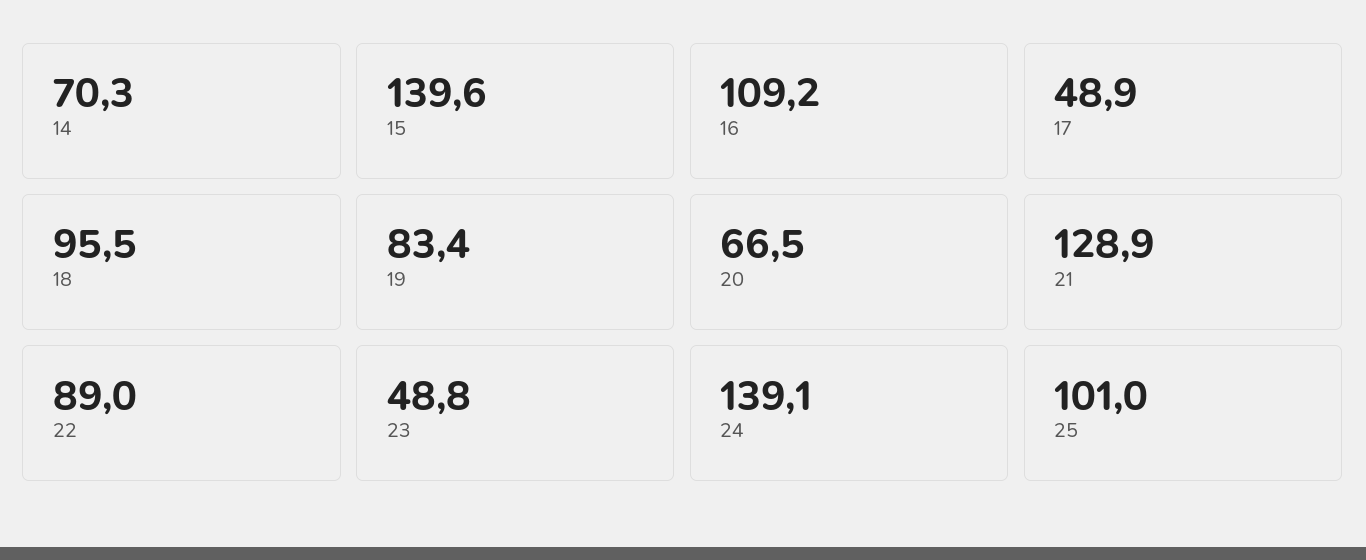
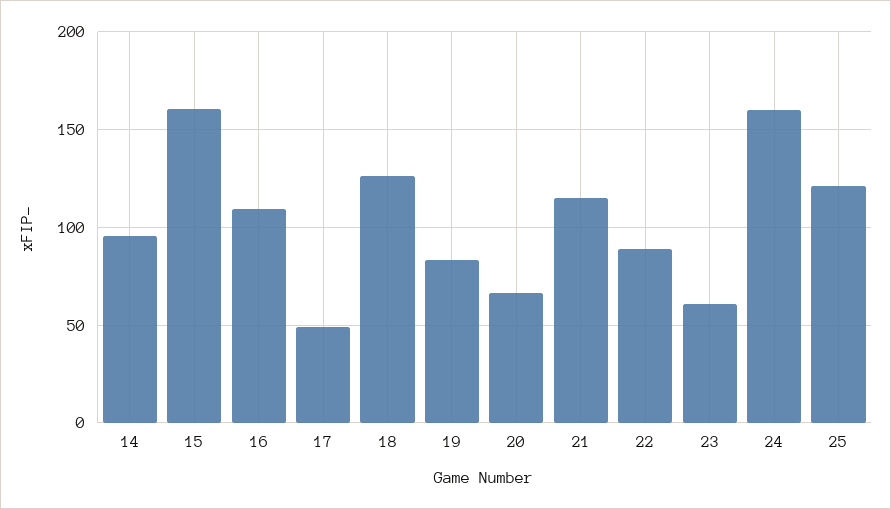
14: 70.3 -> 95
15: 139.6 -> 160
18: 95.5 -> 125
21: 128.9 -> 115
23: 48.8 -> 60
24: 139.1 -> 160
25: 101 -> 120

